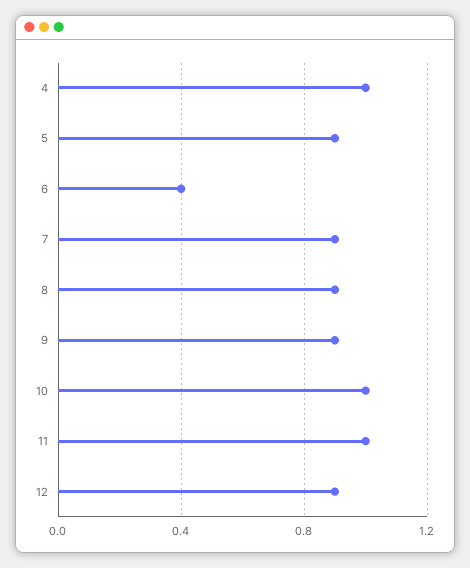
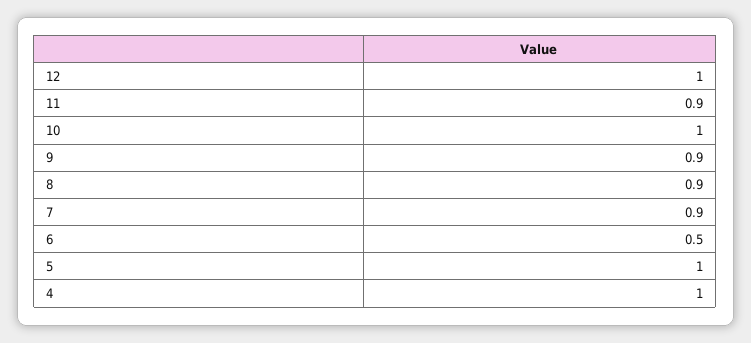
5: 0.9 -> 1
6: 0.4 -> 0.5
11: 1 -> 0.9
12: 0.9 -> 1

